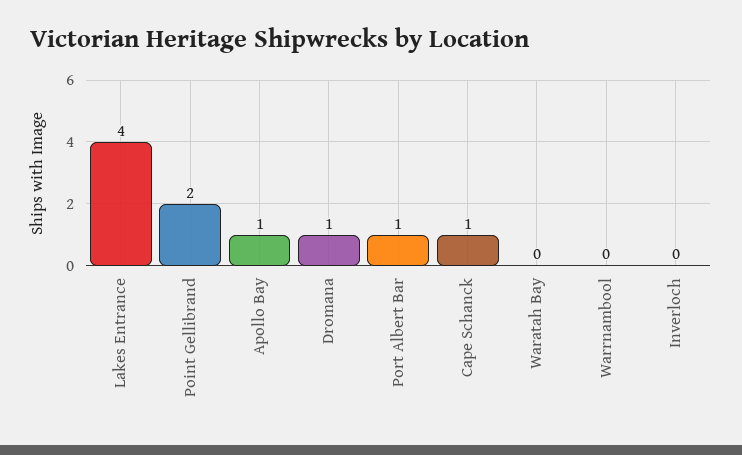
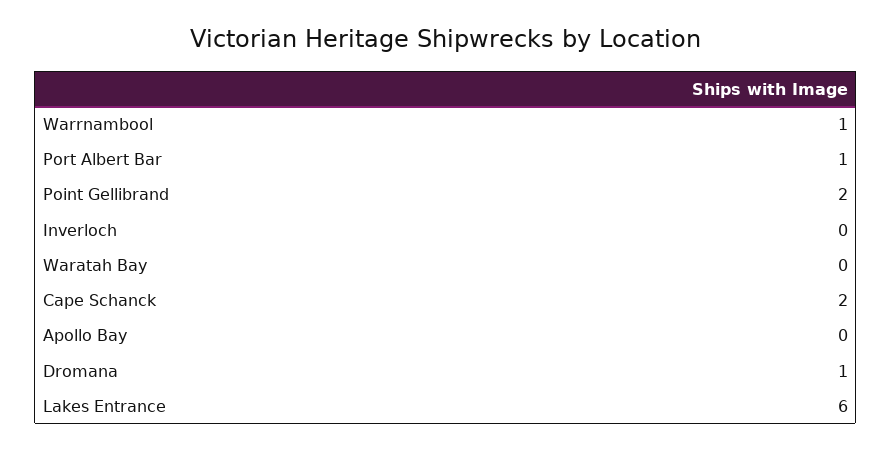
Lakes Entrance: 4 -> 6
Apollo Bay: 1 -> 0
Cape Schanck: 1 -> 2
Warrnambool: 0 -> 1

